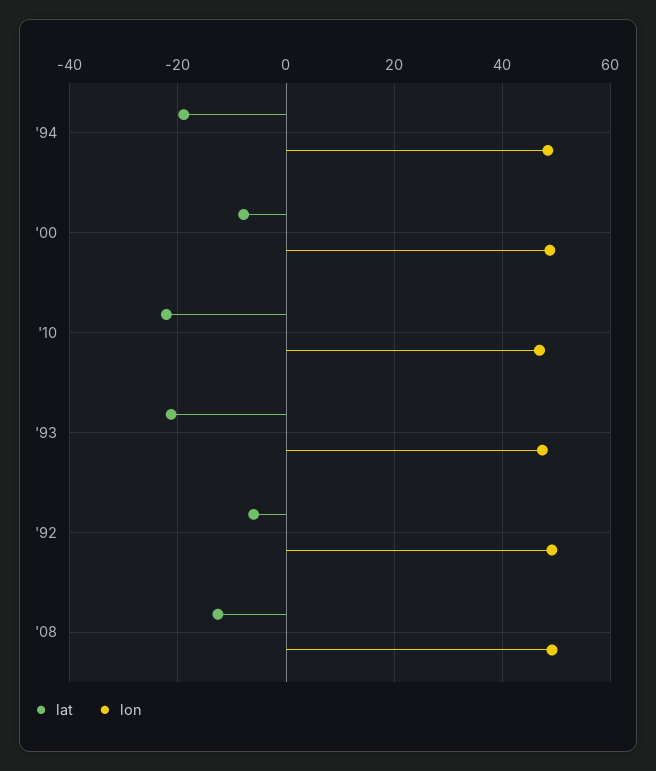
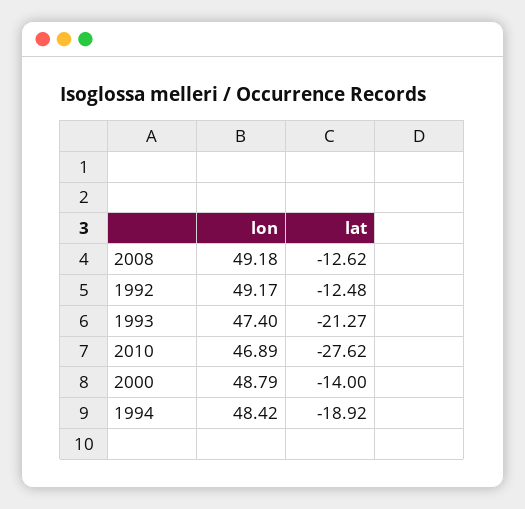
lat, '00: -8 -> -14
lat, '10: -22 -> -27.62
lat, '92: -6 -> -12.48

